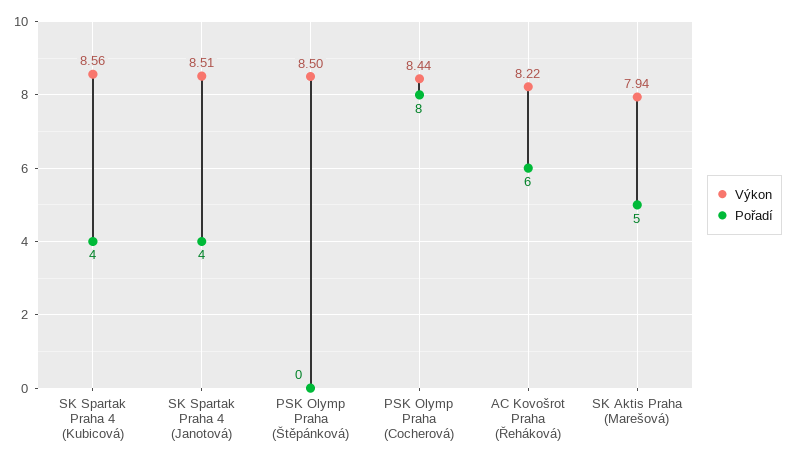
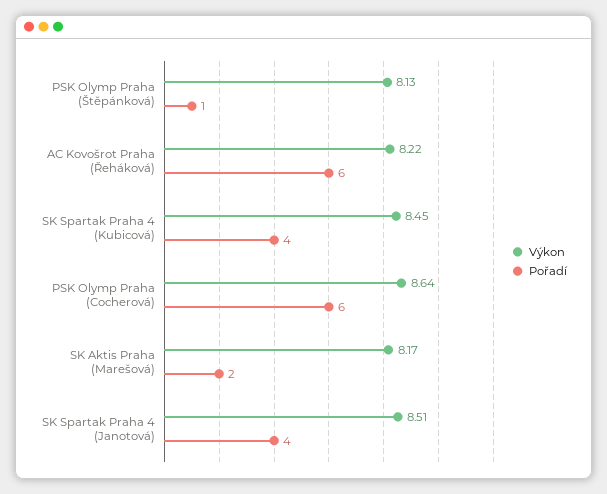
Výkon, SK Spartak Praha 4 (Kubicová): 8.56 -> 8.45
Výkon, PSK Olymp Praha (Štěpánková): 8.5 -> 8.13
Pořadí, PSK Olymp Praha (Štěpánková): 0 -> 1
Výkon, PSK Olymp Praha (Cocherová): 8.44 -> 8.64
Pořadí, PSK Olymp Praha (Cocherová): 8 -> 6
Výkon, SK Aktis Praha (Marešová): 7.94 -> 8.17
Pořadí, SK Aktis Praha (Marešová): 5 -> 2

